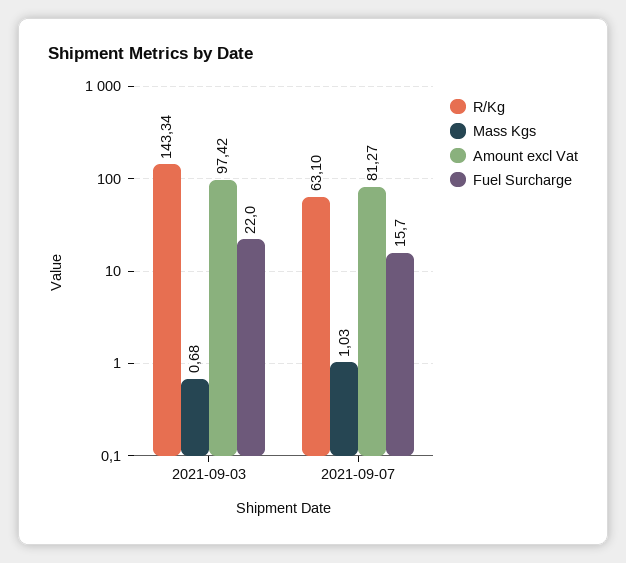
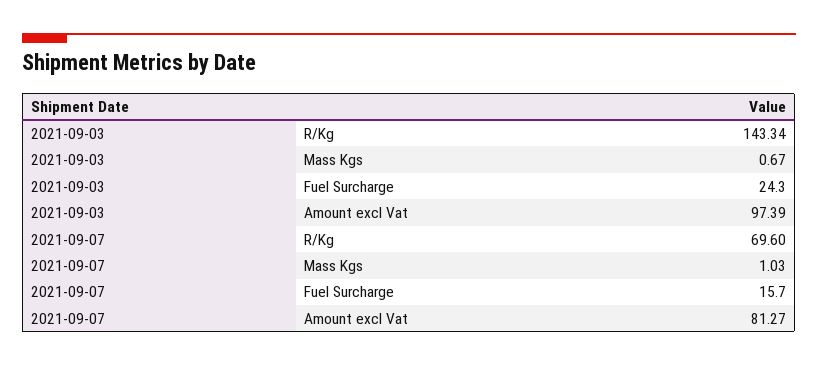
Mass Kgs, 2021-09-03: 0.68 -> 0.67
Amount excl Vat, 2021-09-03: 97.42 -> 97.39
Fuel Surcharge, 2021-09-03: 22 -> 24.3
R/Kg, 2021-09-07: 63.1 -> 69.6

